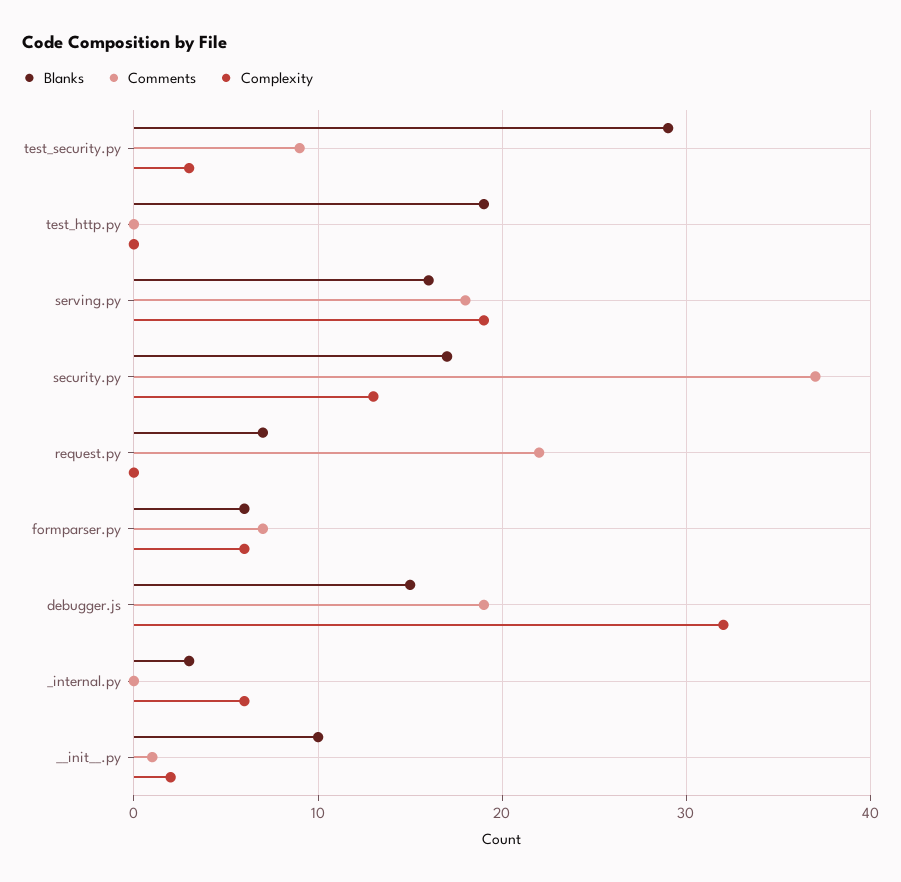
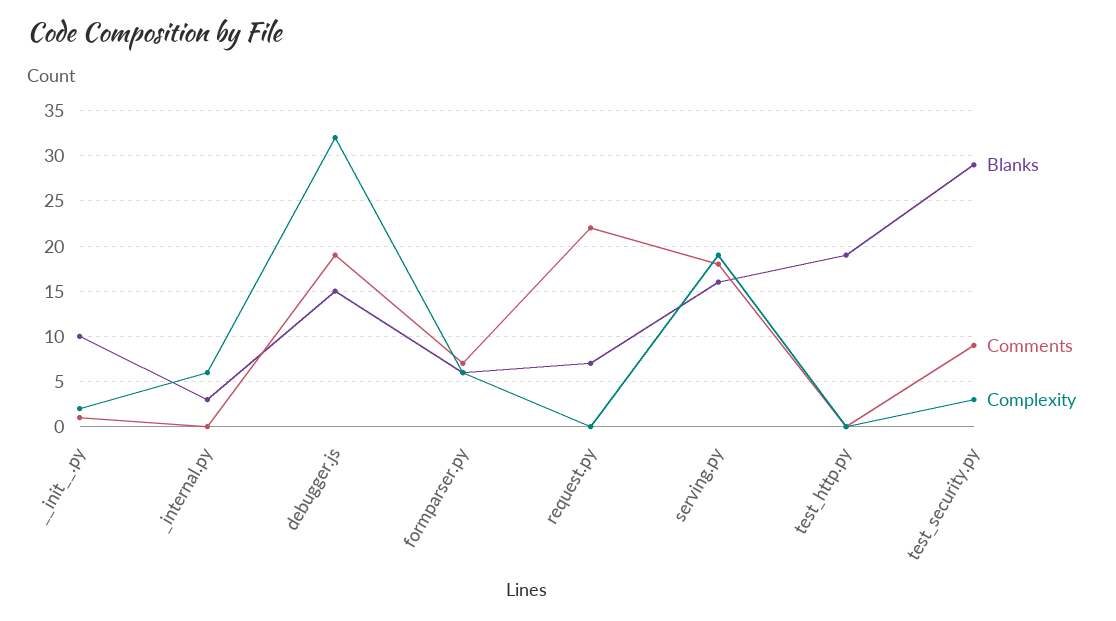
Blanks, security.py: 17 -> none
Comments, security.py: 37 -> none
Complexity, security.py: 13 -> none

